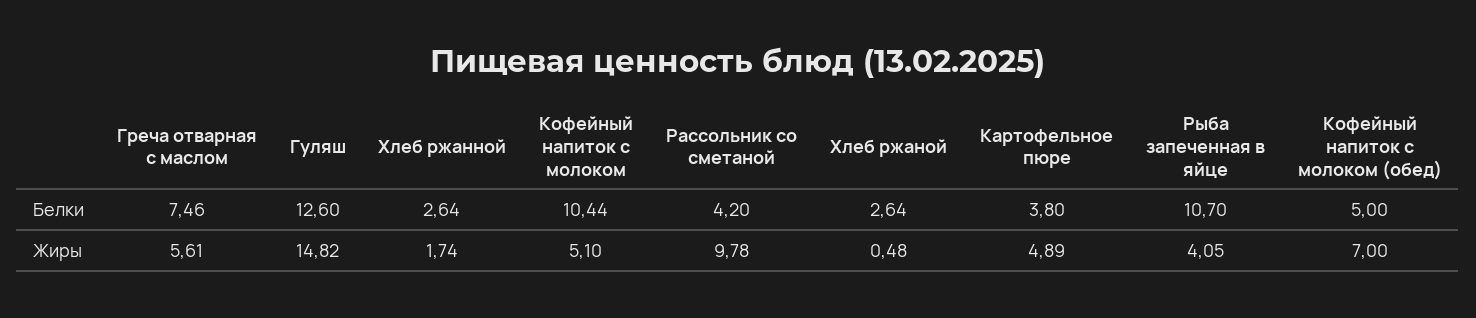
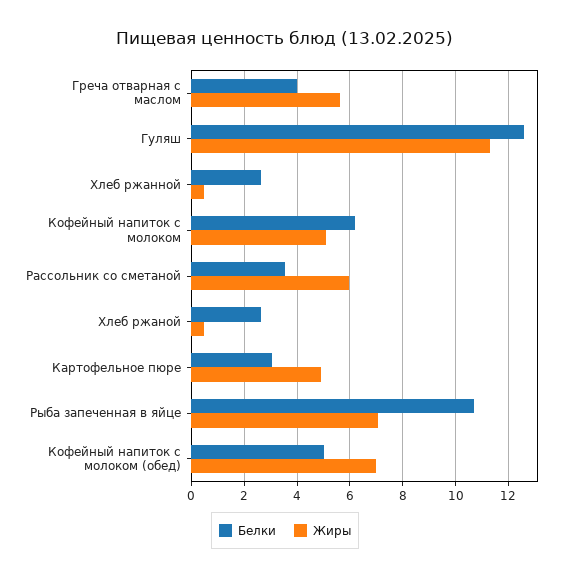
Белки, Греча отварная с маслом: 7.46 -> 4
Белки, Кофейный напиток с молоком: 10.44 -> 6.25
Белки, Рассольник со сметаной: 4.2 -> 3.5
Белки, Картофельное пюре: 3.8 -> 3
Жиры, Гуляш: 14.82 -> 11.25
Жиры, Хлеб ржанной: 1.74 -> 0.5
Жиры, Рассольник со сметаной: 9.78 -> 6
Жиры, Рыба запеченная в яйце: 4.05 -> 7

